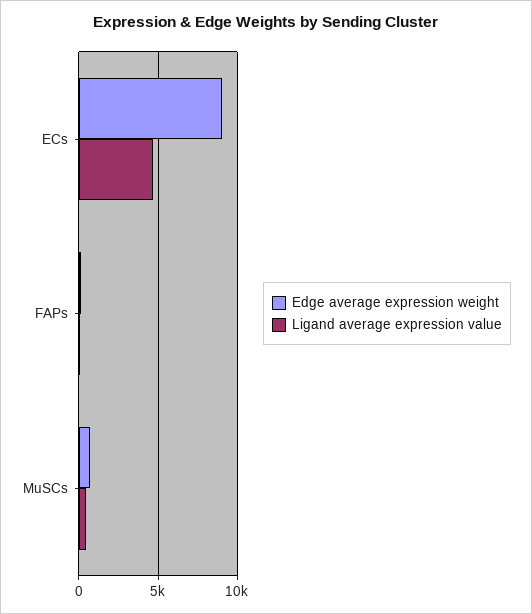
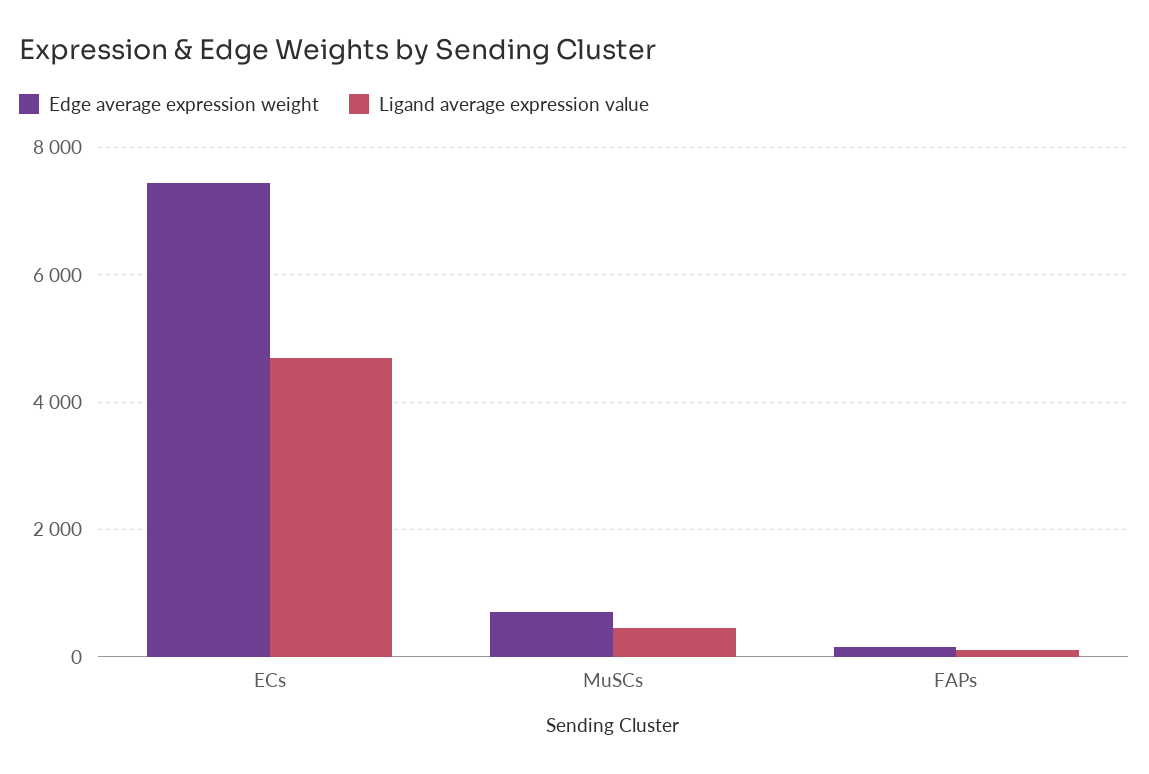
Edge average expression weight, ECs: 9000 -> 7400

